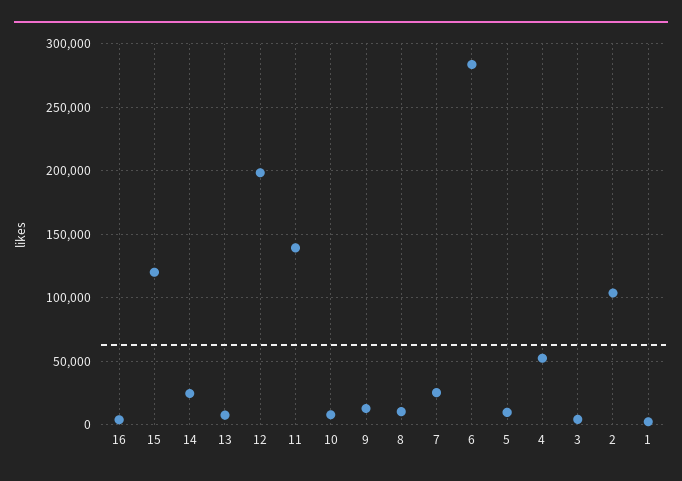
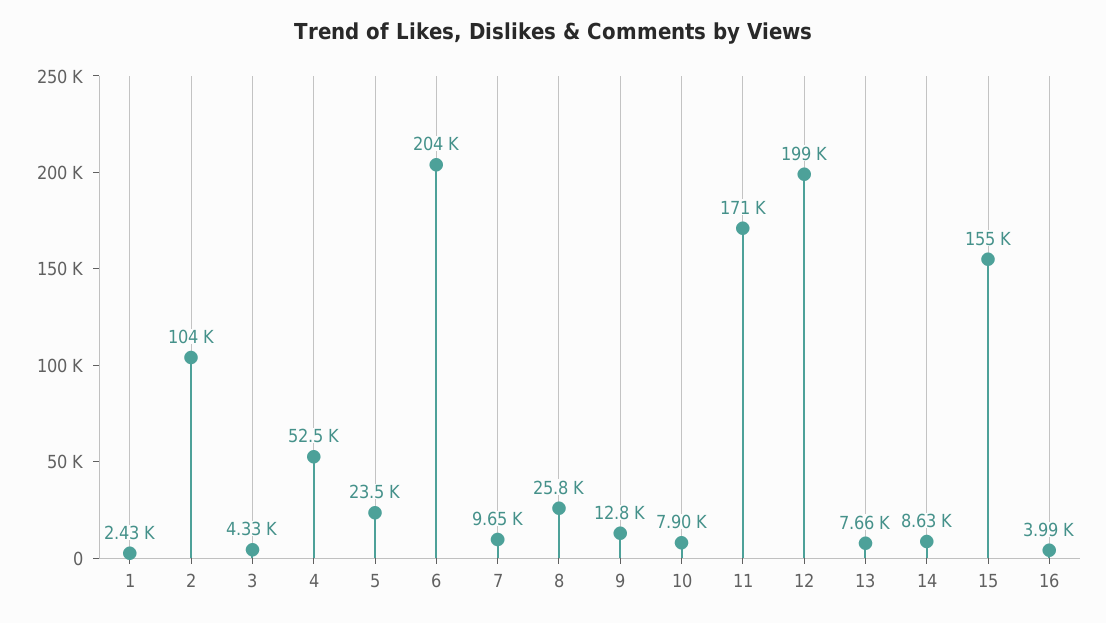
15: 120000 -> 155000
14: 25000 -> 8630
11: 140000 -> 171000
8: 10000 -> 25800
7: 25000 -> 9650
6: 285000 -> 204000
5: 10000 -> 23500

